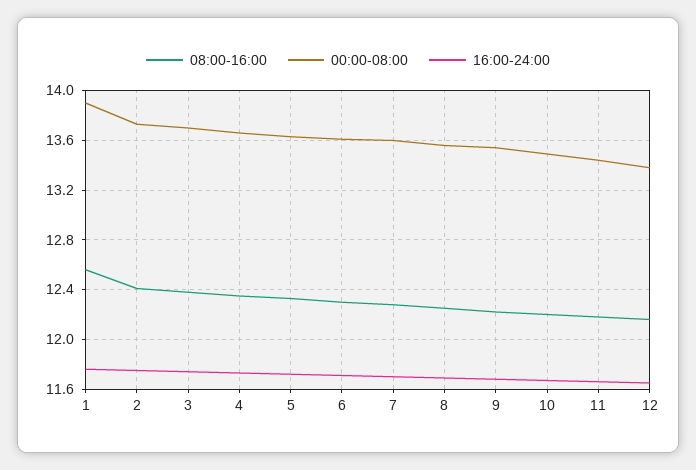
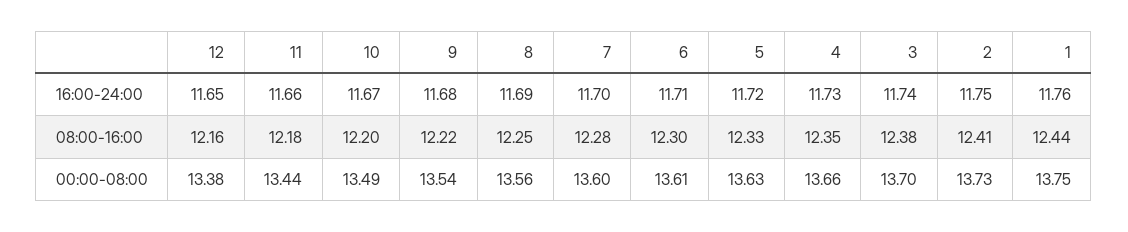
08:00-16:00, 1: 12.55 -> 12.44
00:00-08:00, 1: 13.9 -> 13.75

